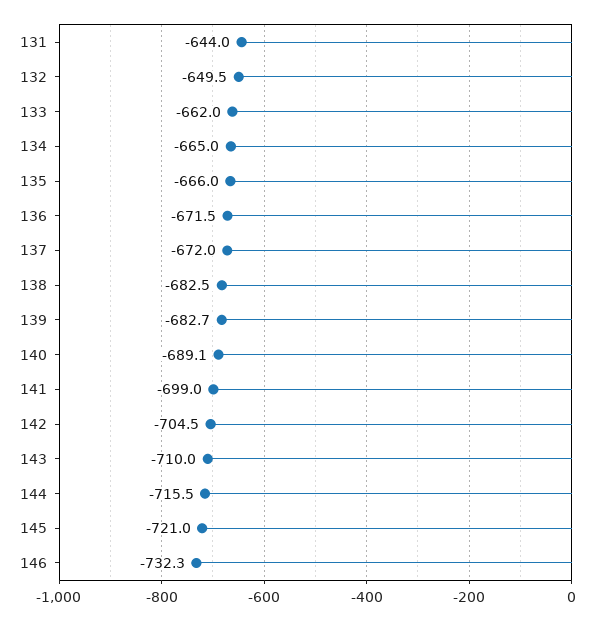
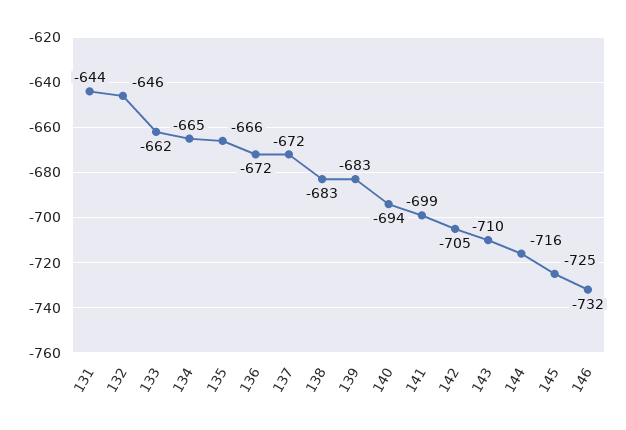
132: -649.5 -> -646
140: -689.1 -> -694
145: -721 -> -725

